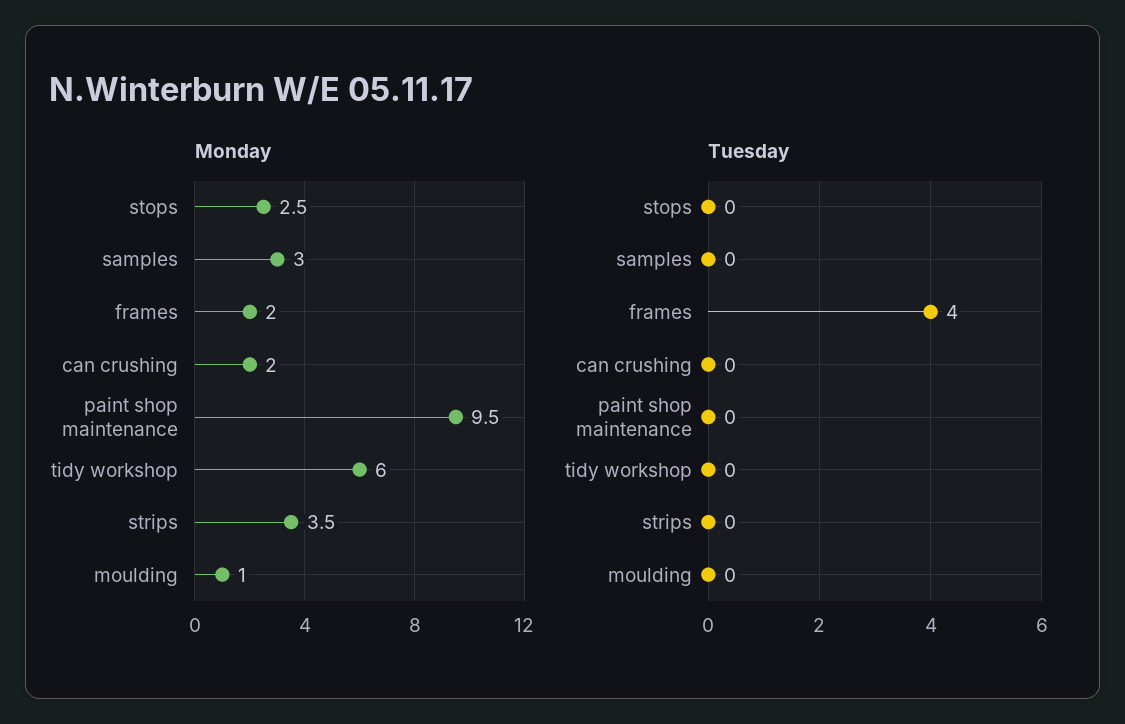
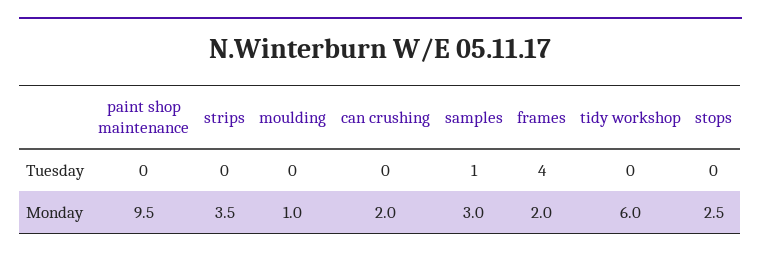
Tuesday, samples: 0 -> 1

